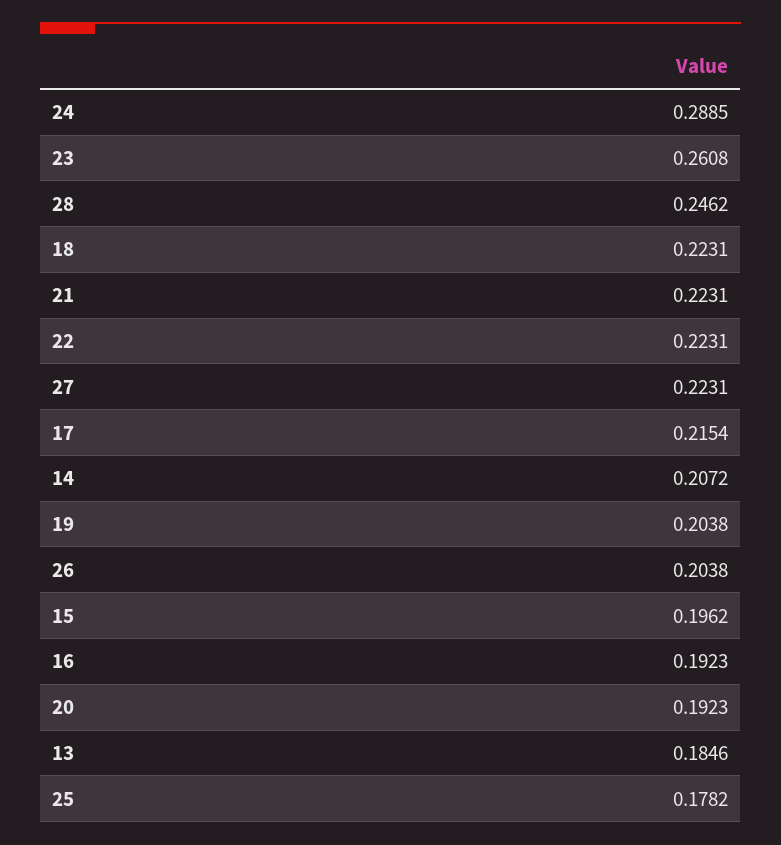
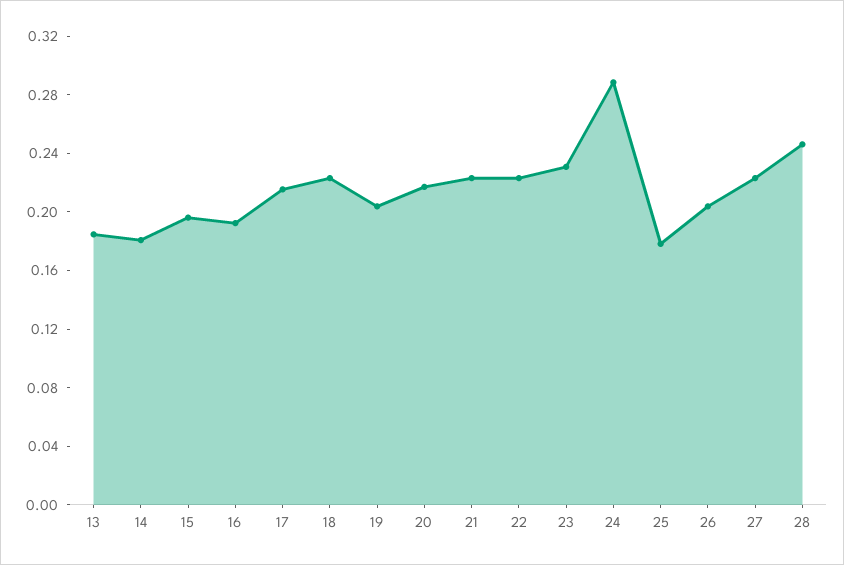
23: 0.2608 -> 0.23
14: 0.2072 -> 0.18
20: 0.1923 -> 0.22

